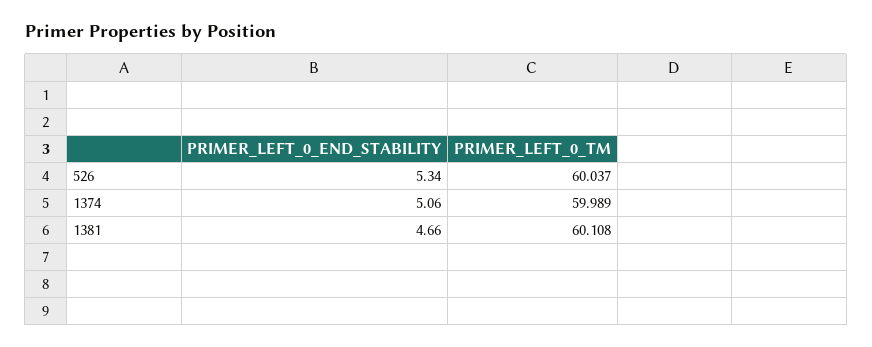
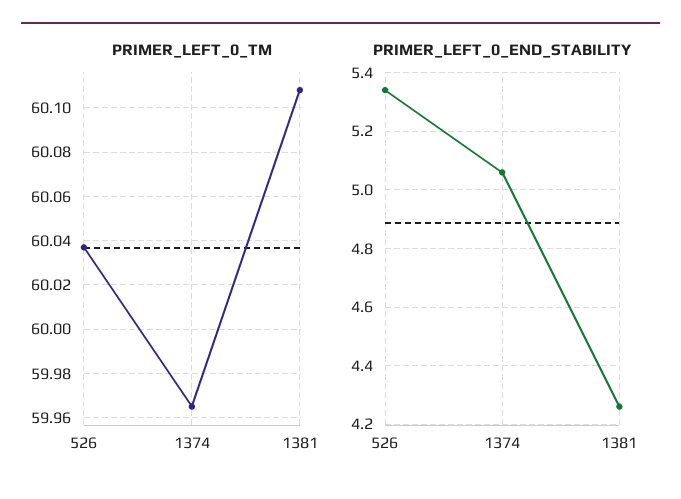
PRIMER_LEFT_0_TM, 1374: 59.989 -> 59.965
PRIMER_LEFT_0_END_STABILITY, 1381: 4.66 -> 4.25

